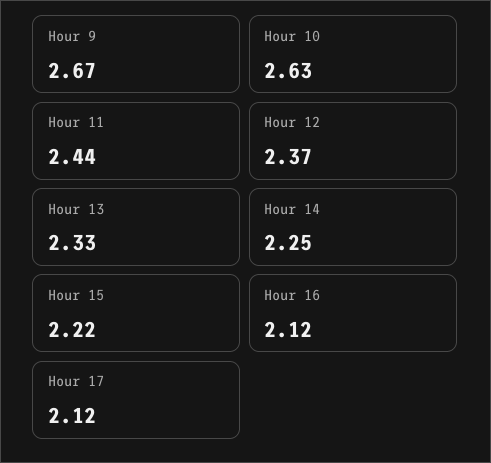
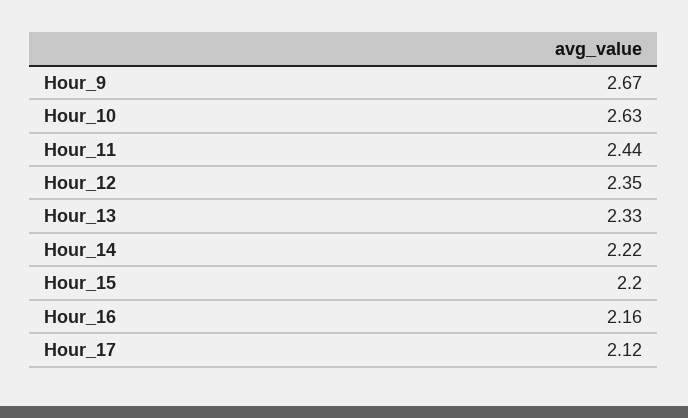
Hour 12: 2.37 -> 2.35
Hour 14: 2.25 -> 2.22
Hour 15: 2.22 -> 2.2
Hour 16: 2.12 -> 2.16

